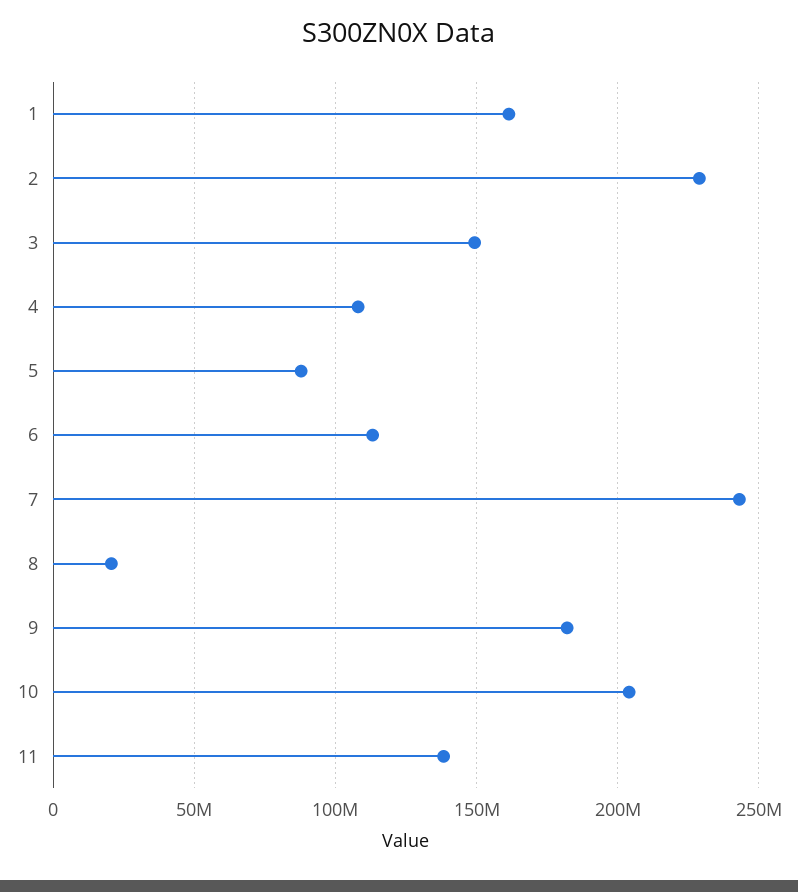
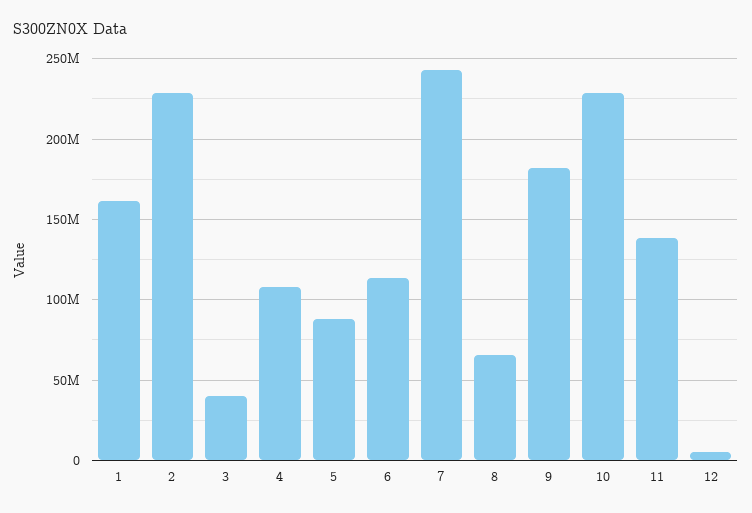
3: 150000000 -> 40000000
8: 20000000 -> 65000000
10: 205000000 -> 230000000
12: none -> 5000000

